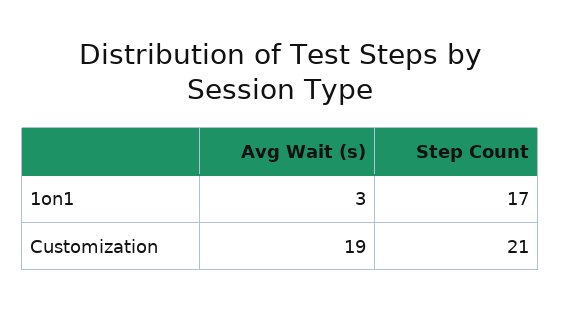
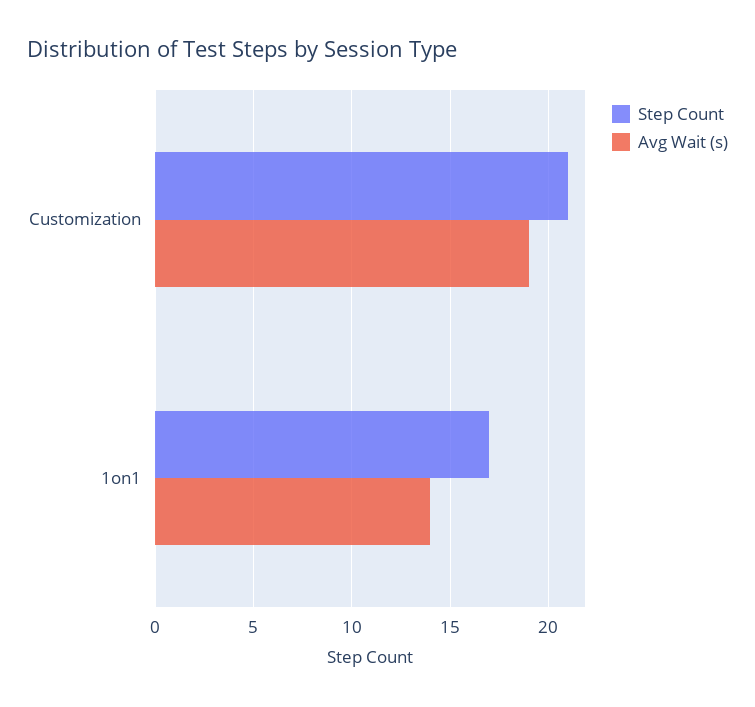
Avg Wait (s), 1on1: 3 -> 14

